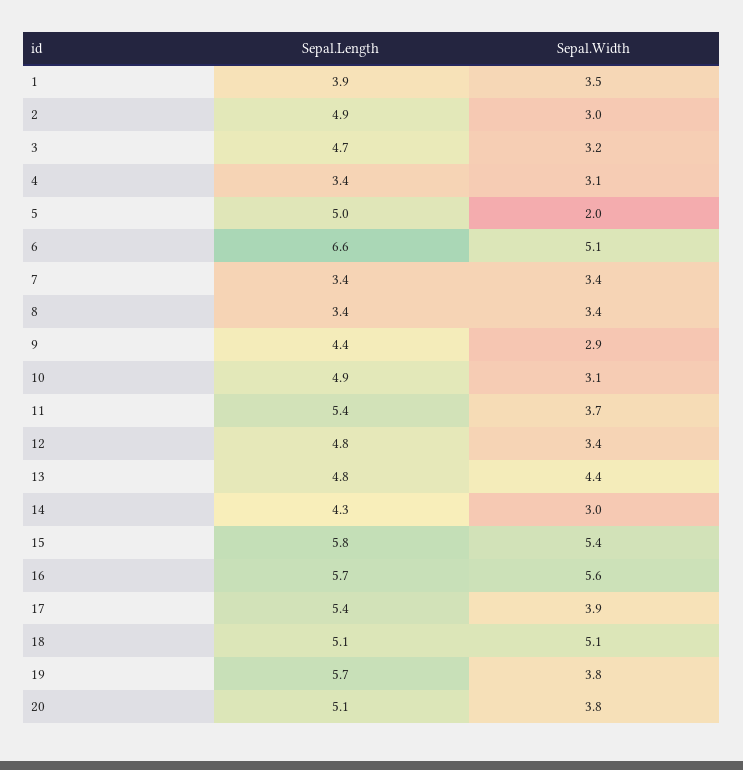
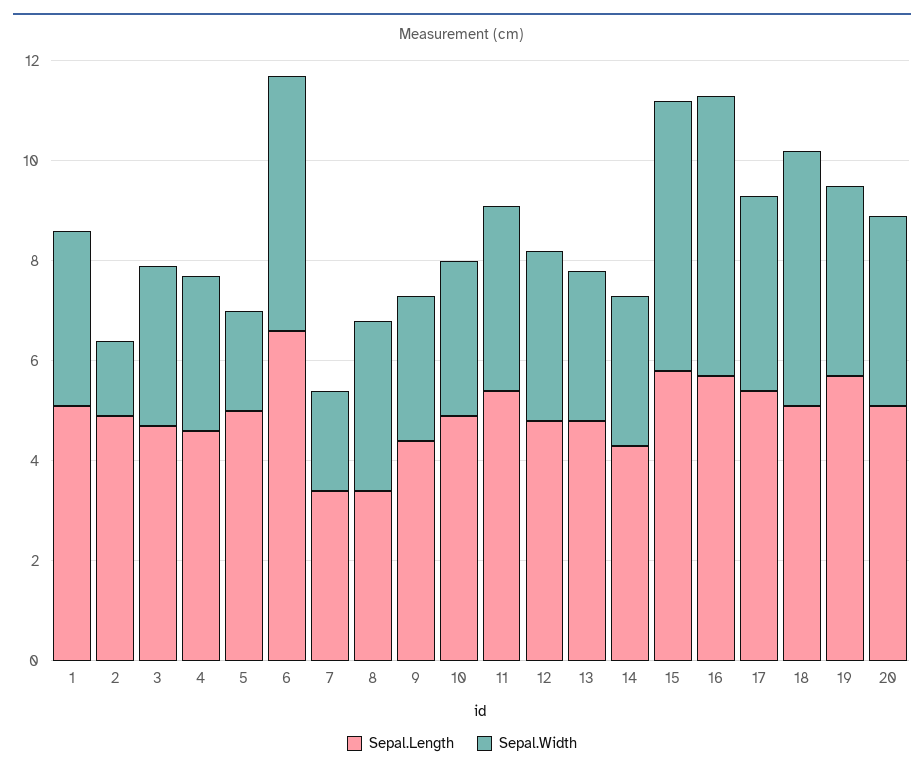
Sepal.Length, 1: 3.9 -> 5
Sepal.Width, 2: 3 -> 1.5
Sepal.Length, 4: 3.4 -> 4.5
Sepal.Width, 7: 3.4 -> 2
Sepal.Width, 13: 4.4 -> 3

